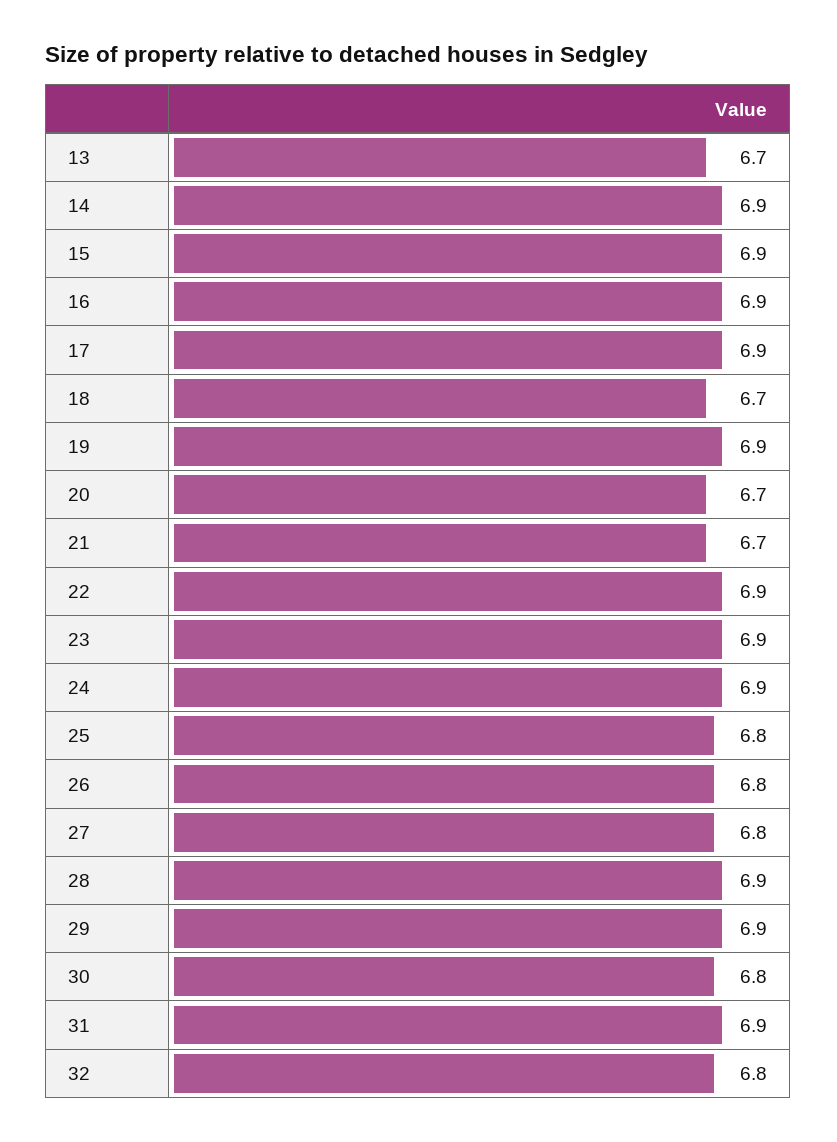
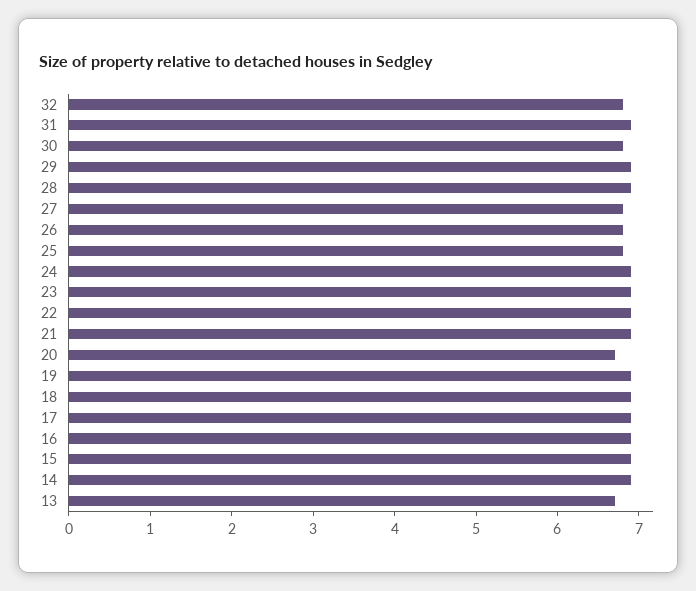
18: 6.7 -> 6.9
21: 6.7 -> 6.9

